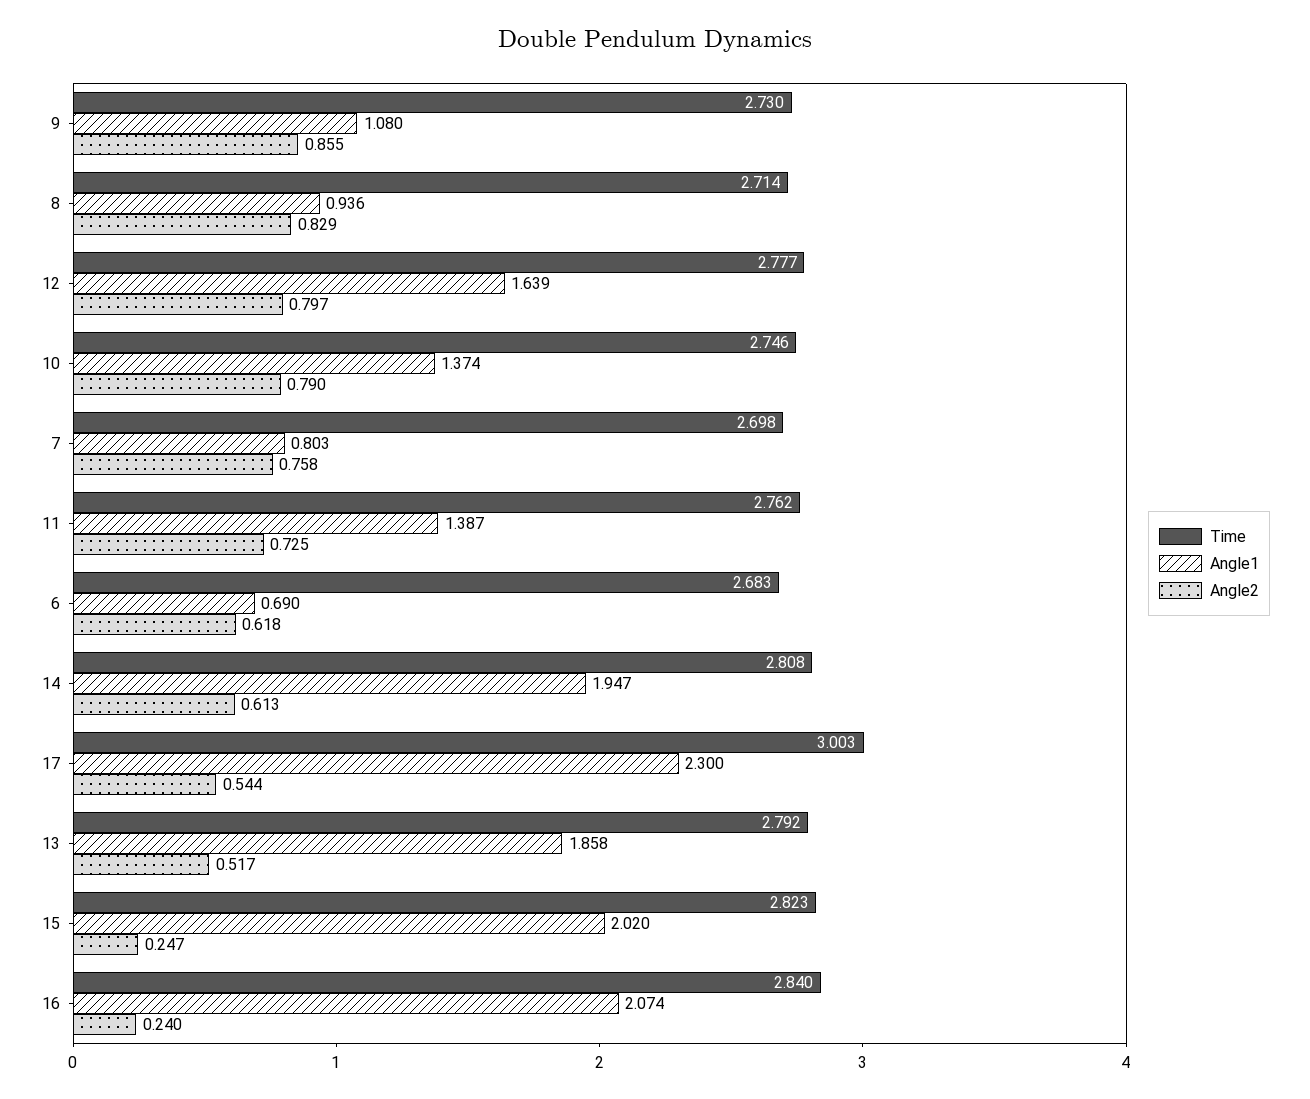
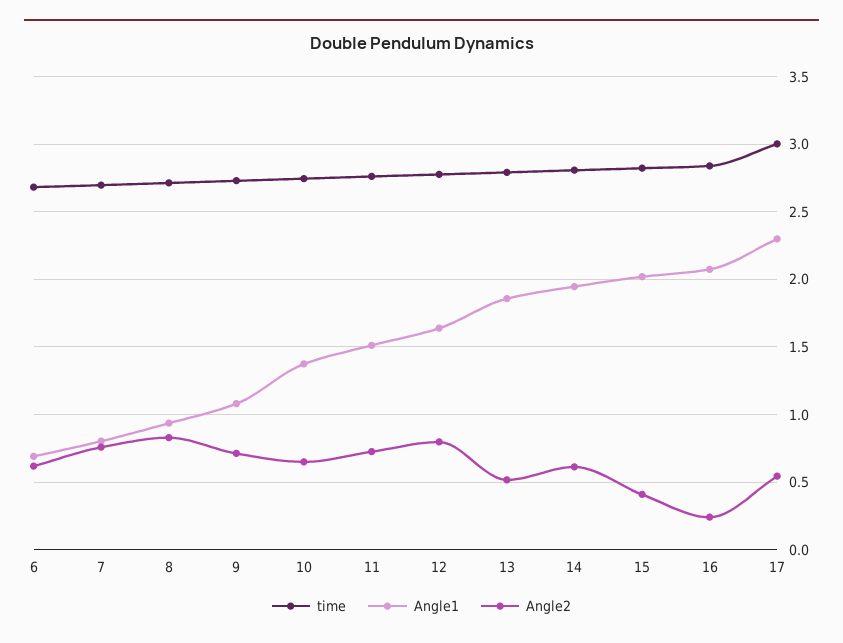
Angle2, 9: 0.855 -> 0.7
Angle2, 10: 0.79 -> 0.65
Angle1, 11: 1.387 -> 1.5
Angle2, 15: 0.247 -> 0.4

